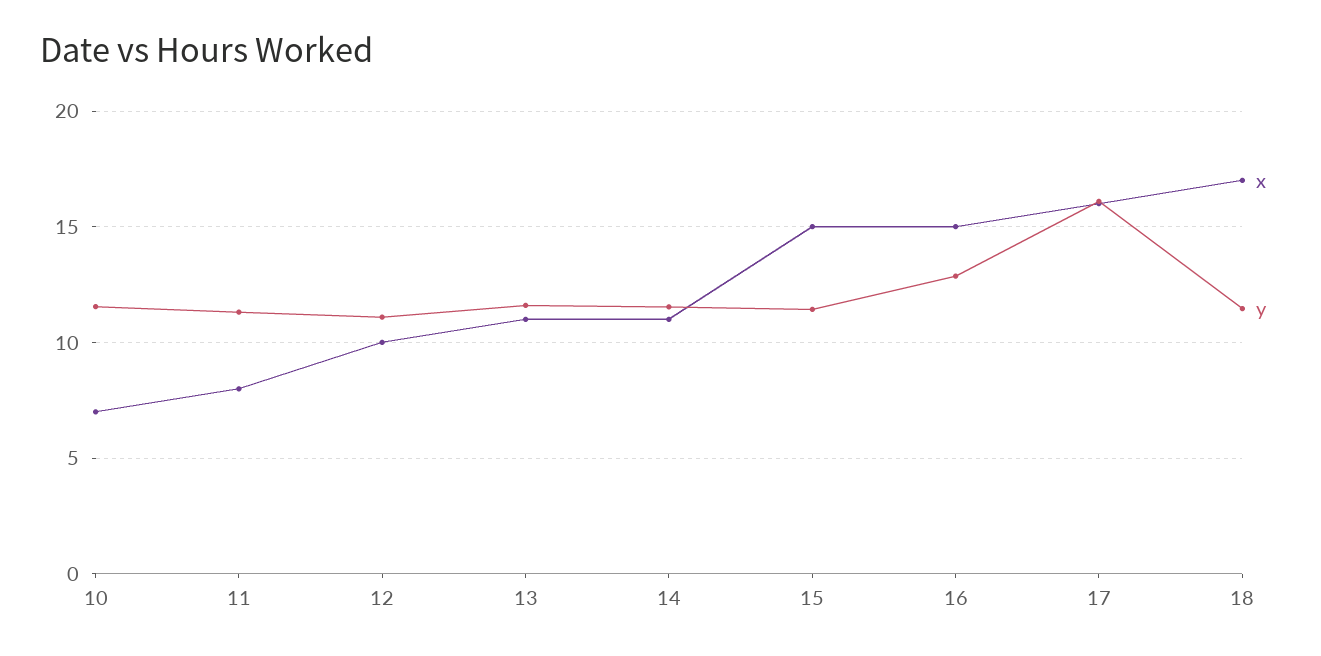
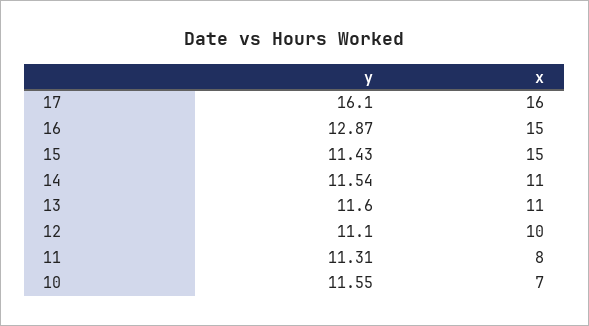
x, 18: 17 -> none
y, 18: 11.5 -> none

